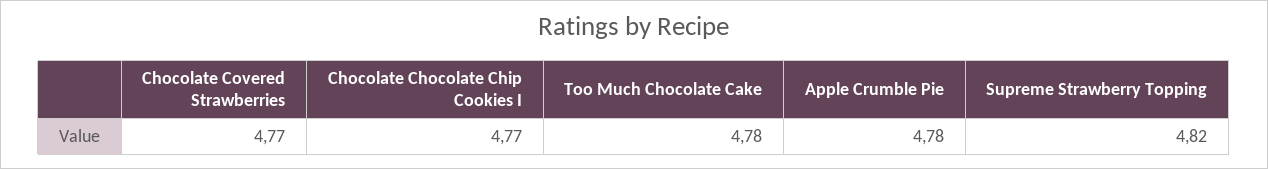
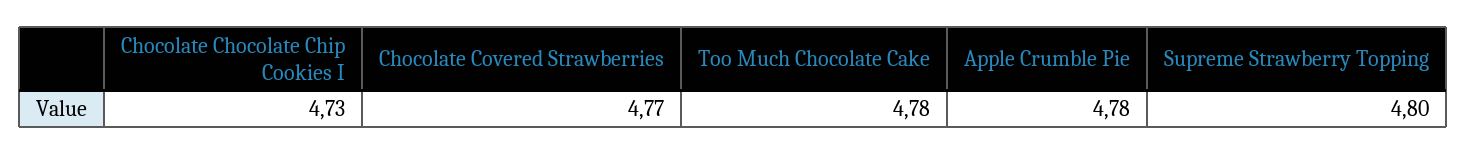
Chocolate Chocolate Chip Cookies I: 4.77 -> 4.73
Supreme Strawberry Topping: 4.82 -> 4.8

